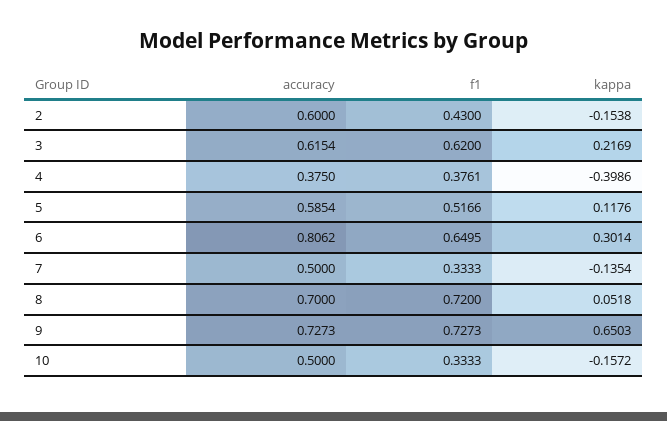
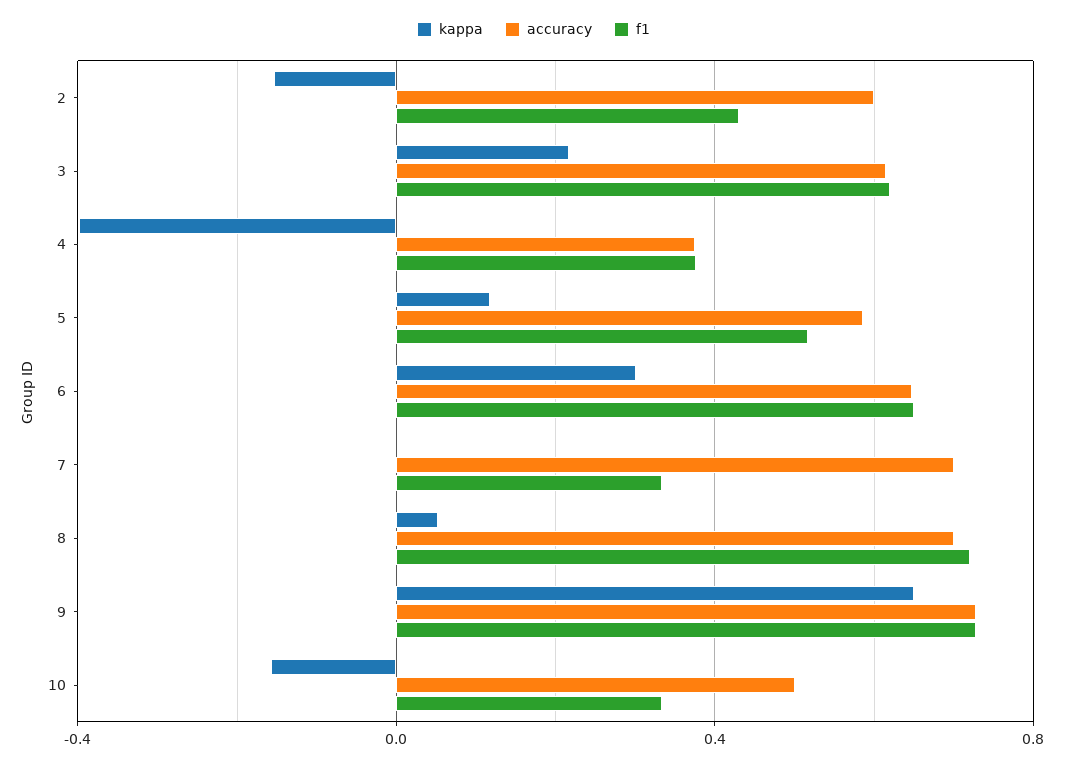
accuracy, 6: 0.8062 -> 0.65
accuracy, 7: 0.5 -> 0.7
kappa, 7: -0.1354 -> 0

